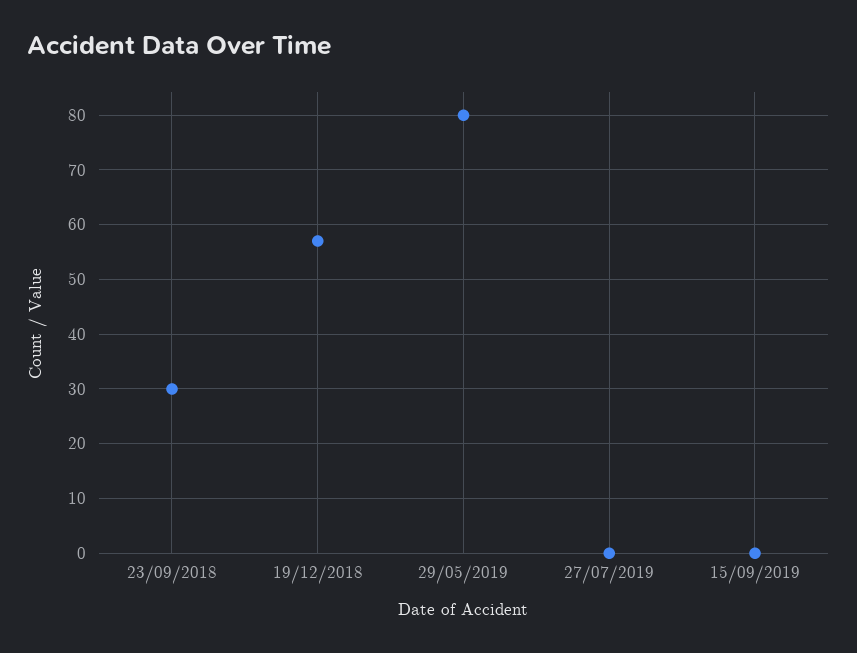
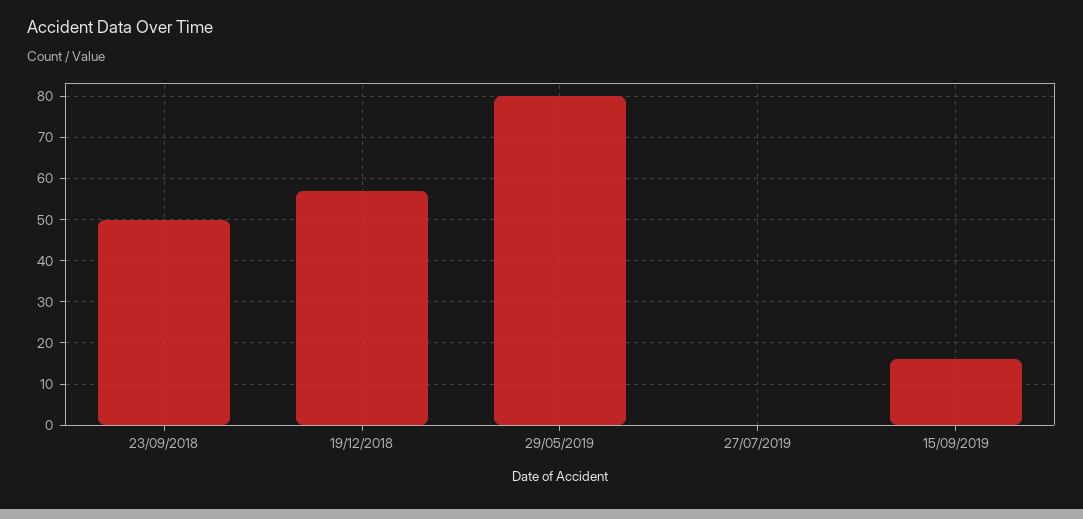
23/09/2018: 30 -> 50
15/09/2019: 0 -> 15

